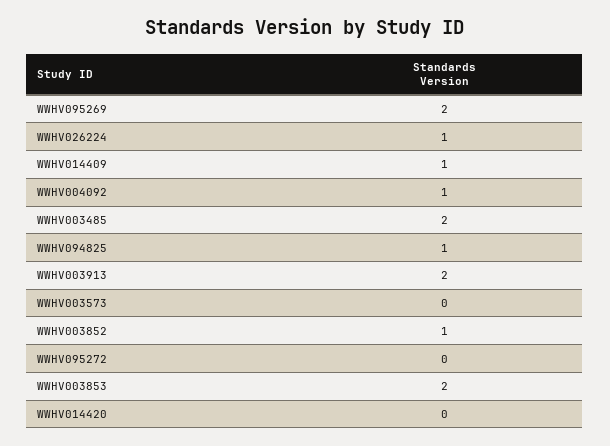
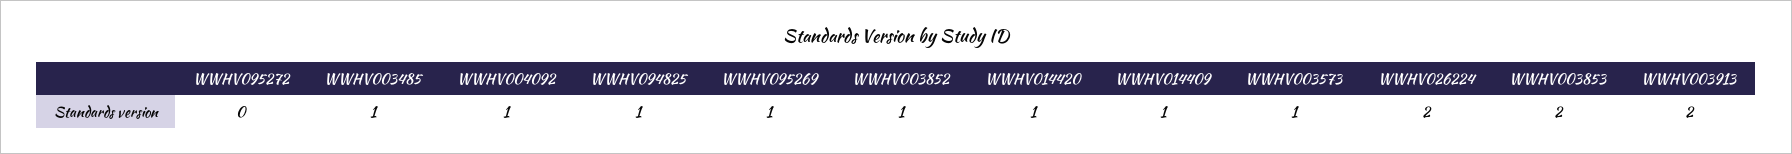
WWHV095269: 2 -> 1
WWHV026224: 1 -> 2
WWHV003485: 2 -> 1
WWHV003573: 0 -> 1
WWHV014420: 0 -> 1

